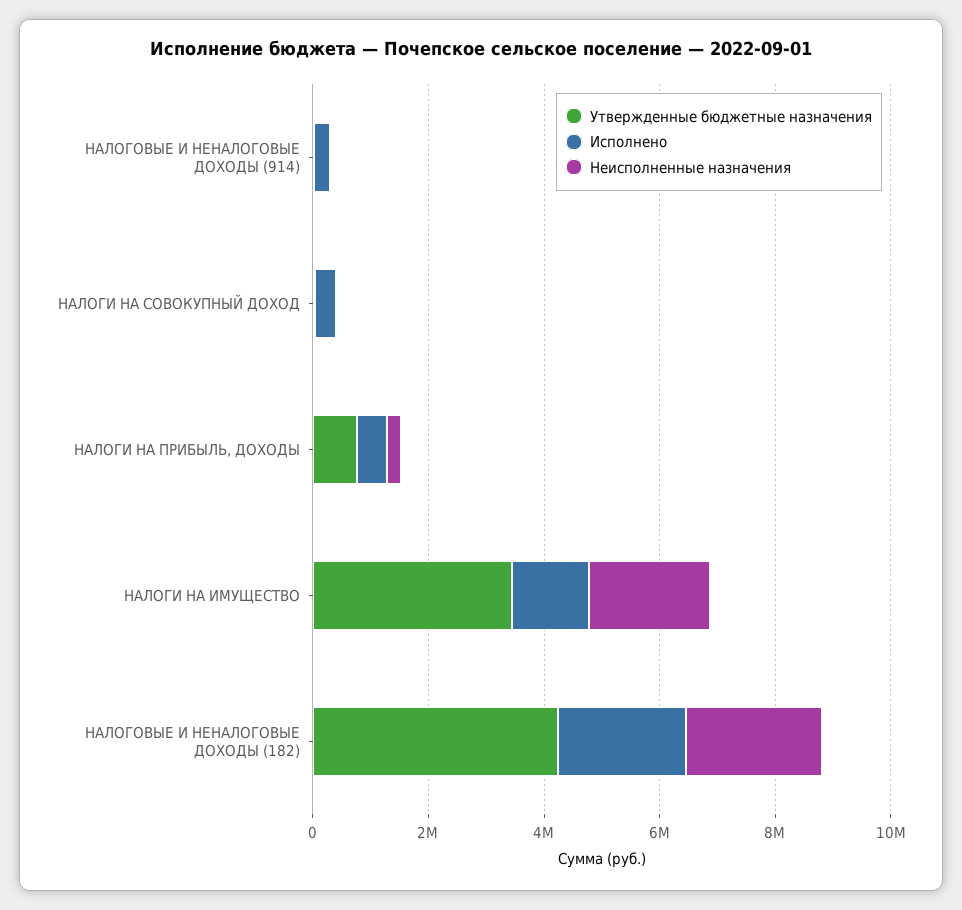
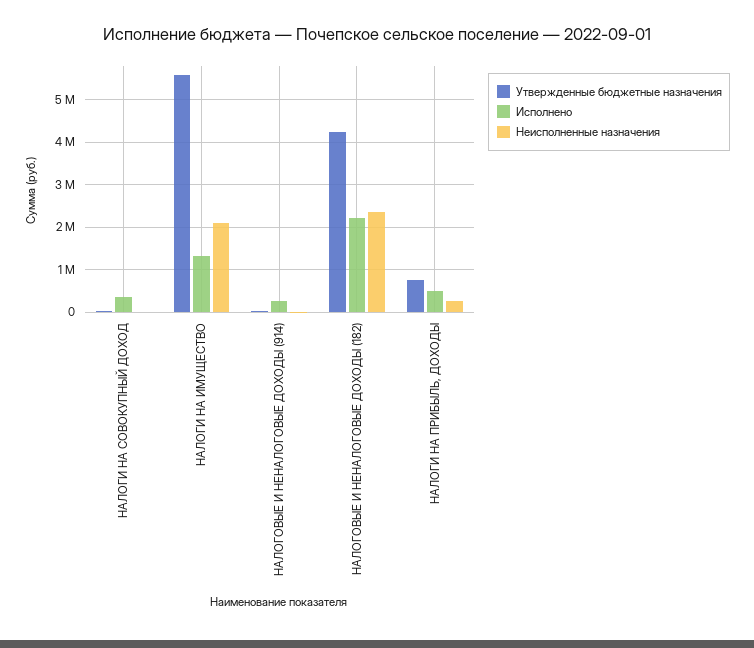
Утвержденные бюджетные назначения, НАЛОГИ НА ИМУЩЕСТВО: 3500000 -> 5600000

